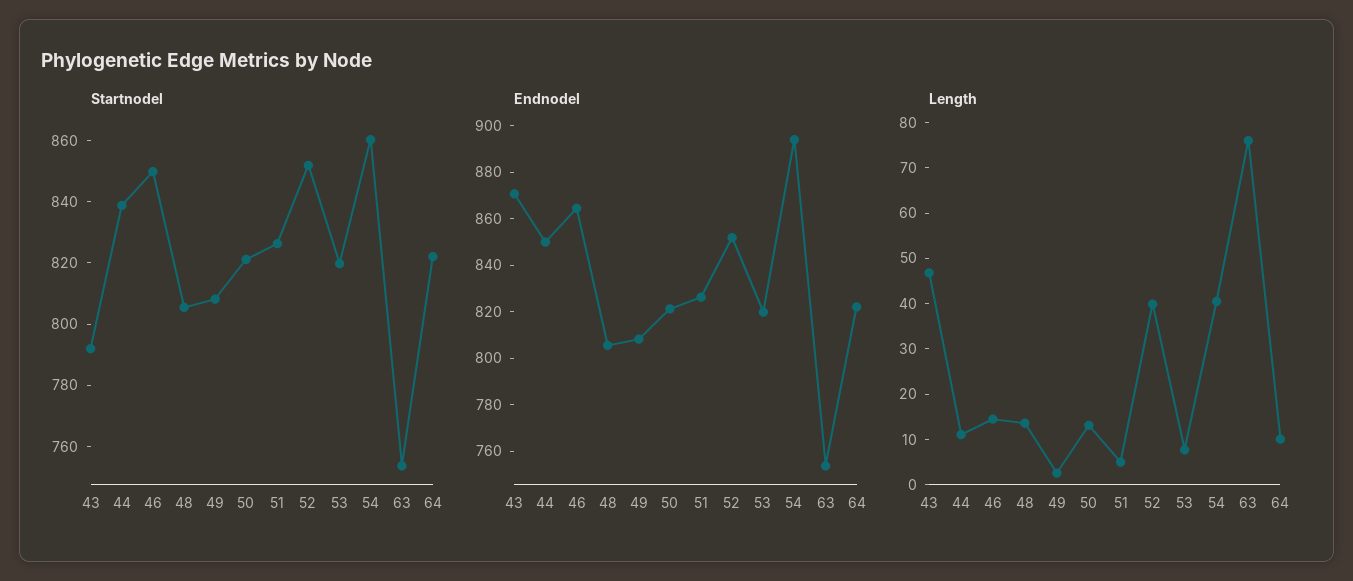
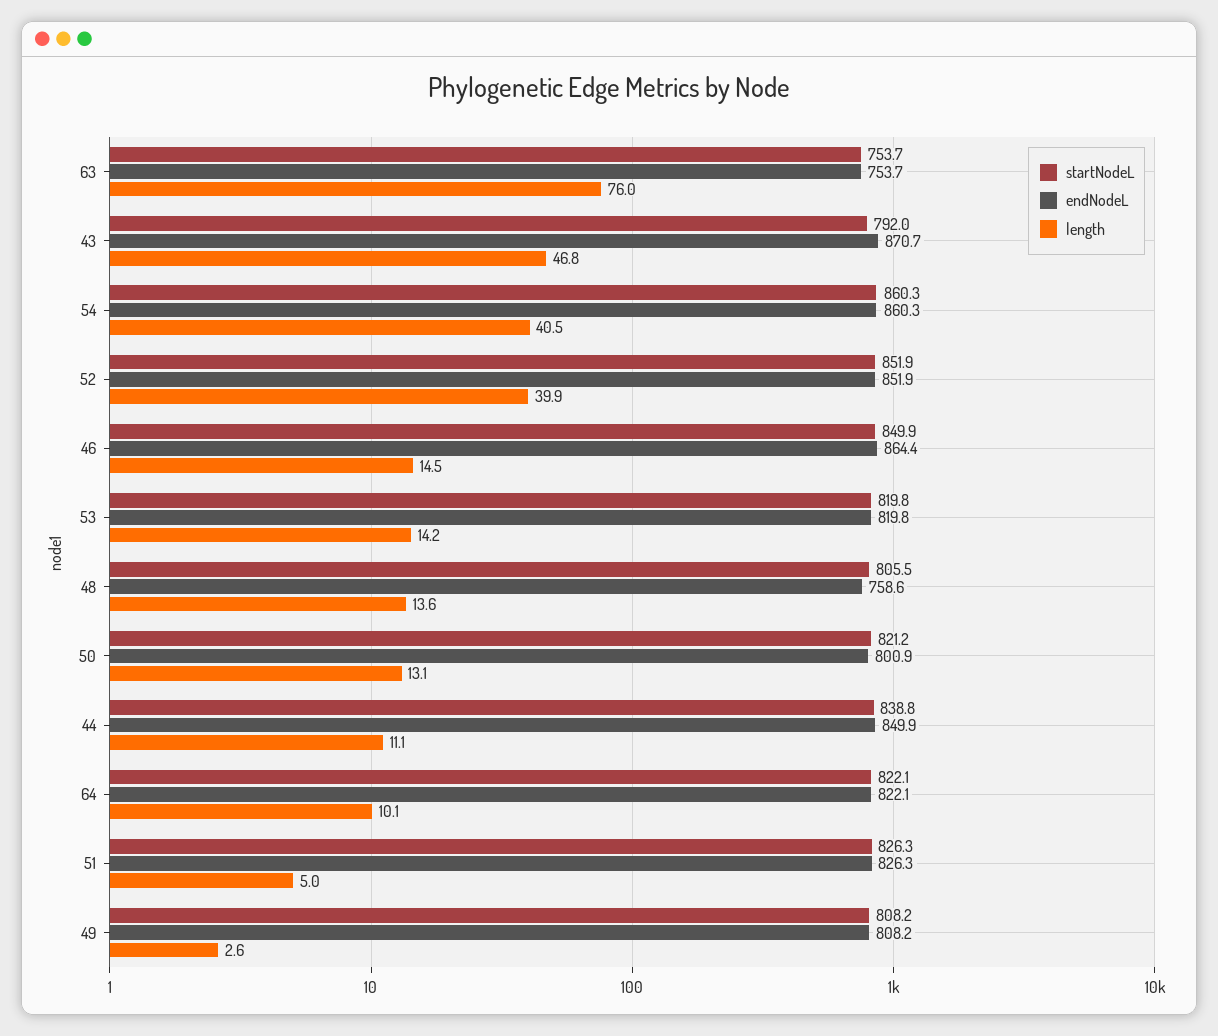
Endnodel, 48: 805 -> 758.6
Endnodel, 50: 820 -> 800.9
Endnodel, 54: 895 -> 860.3
Length, 53: 8 -> 14.2

